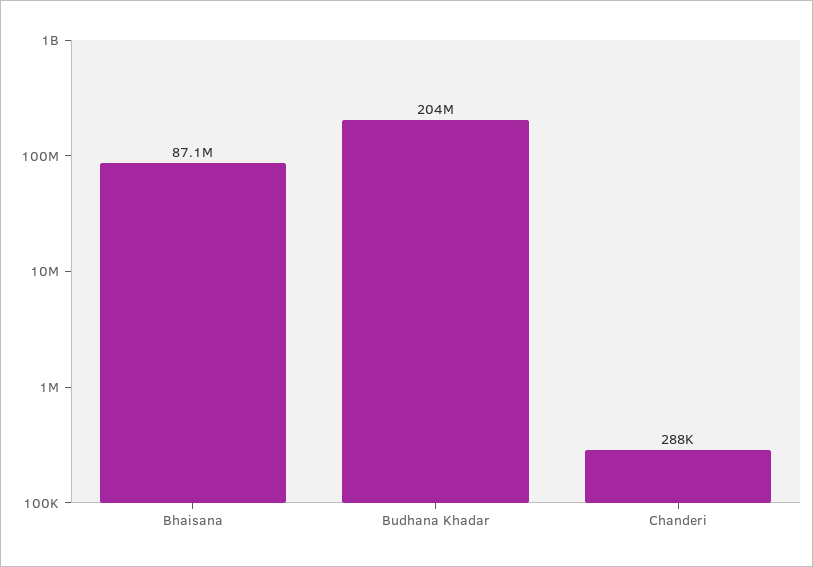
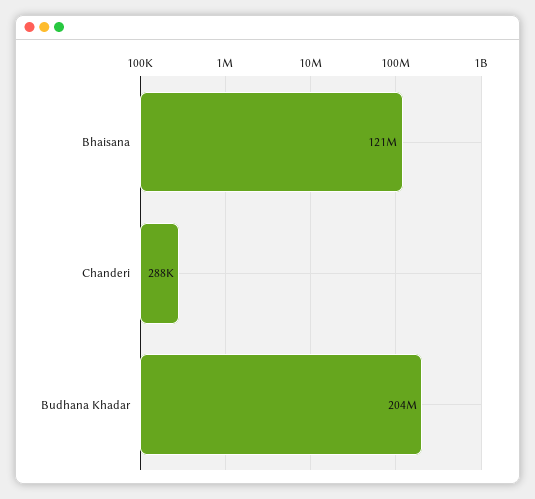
Bhaisana: 87100000 -> 121000000

